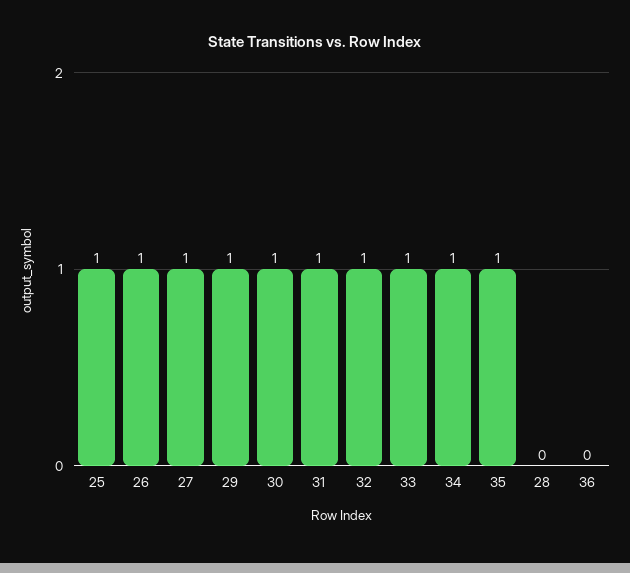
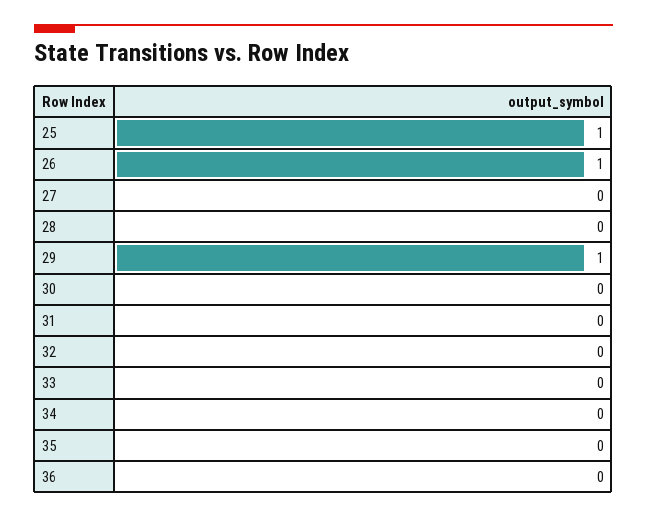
27: 1 -> 0
30: 1 -> 0
31: 1 -> 0
32: 1 -> 0
33: 1 -> 0
34: 1 -> 0
35: 1 -> 0

